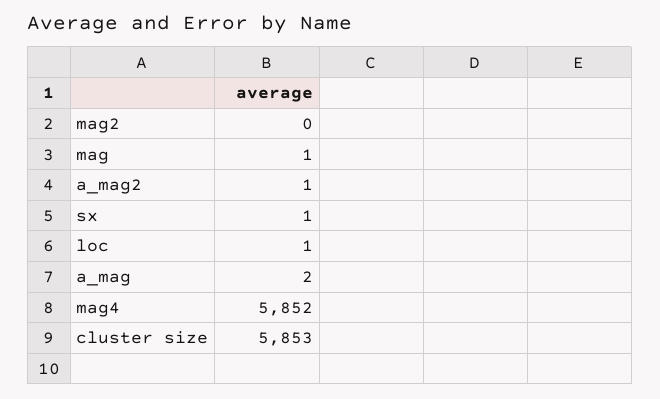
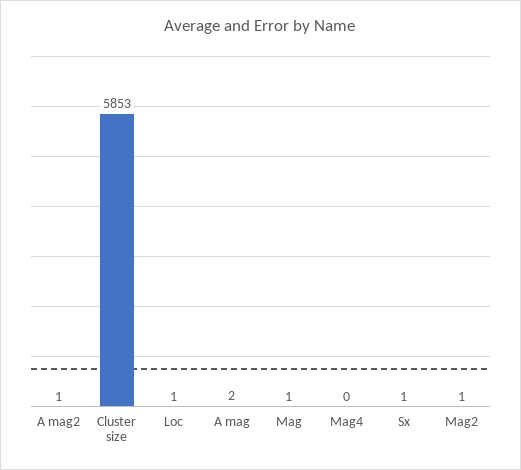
mag2: 0 -> 1
mag4: 5852 -> 0

